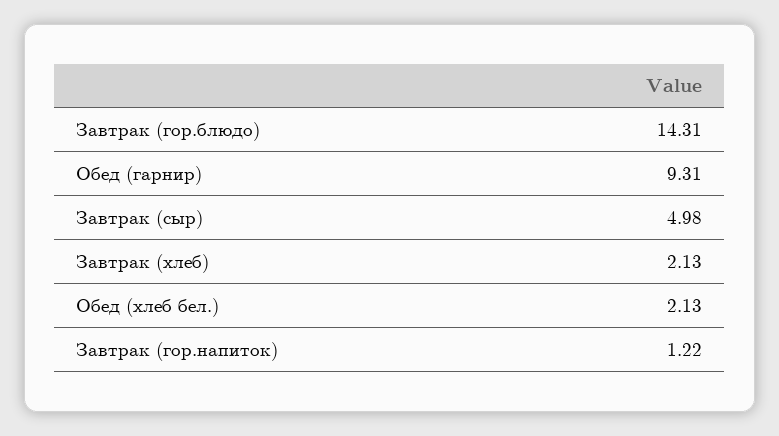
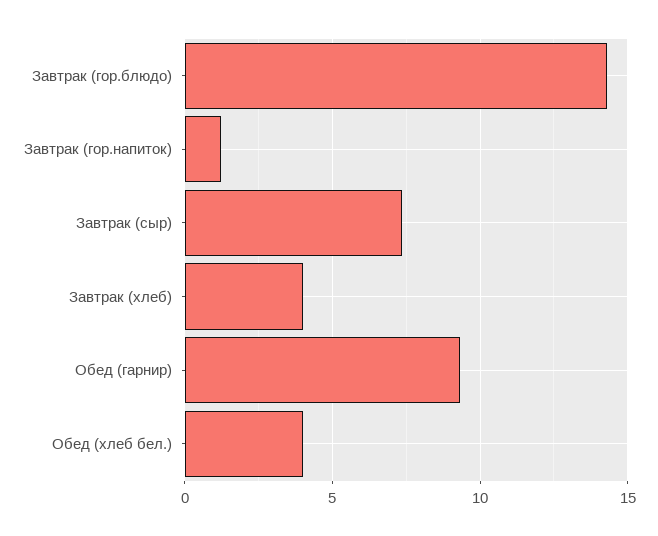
Завтрак (сыр): 4.98 -> 7.5
Завтрак (хлеб): 2.13 -> 4
Обед (хлеб бел.): 2.13 -> 4

